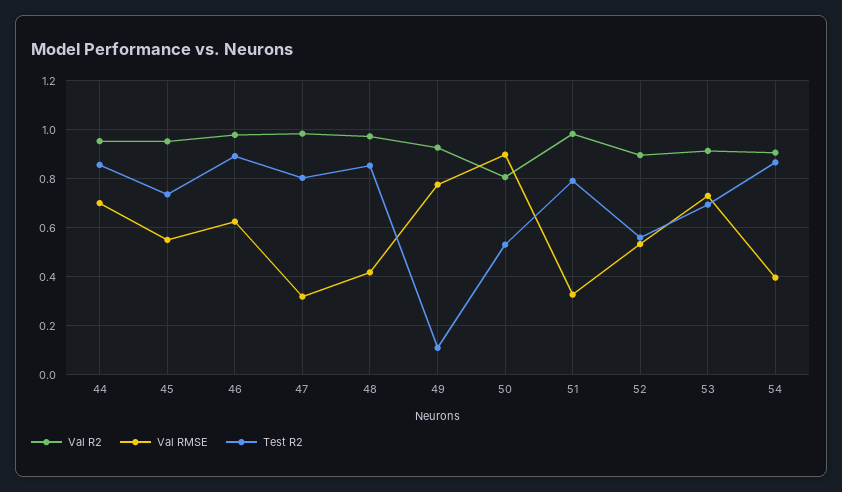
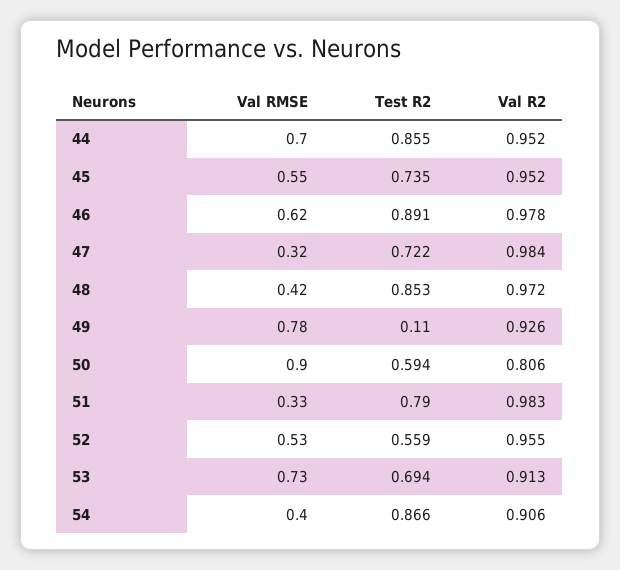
Test R2, 47: 0.8 -> 0.722
Test R2, 50: 0.525 -> 0.594
Val R2, 52: 0.9 -> 0.955

